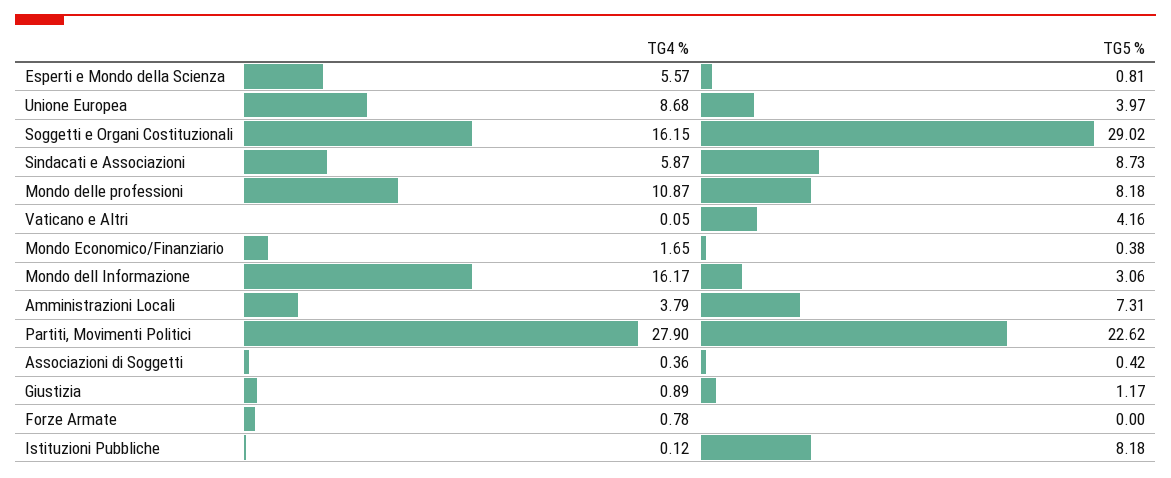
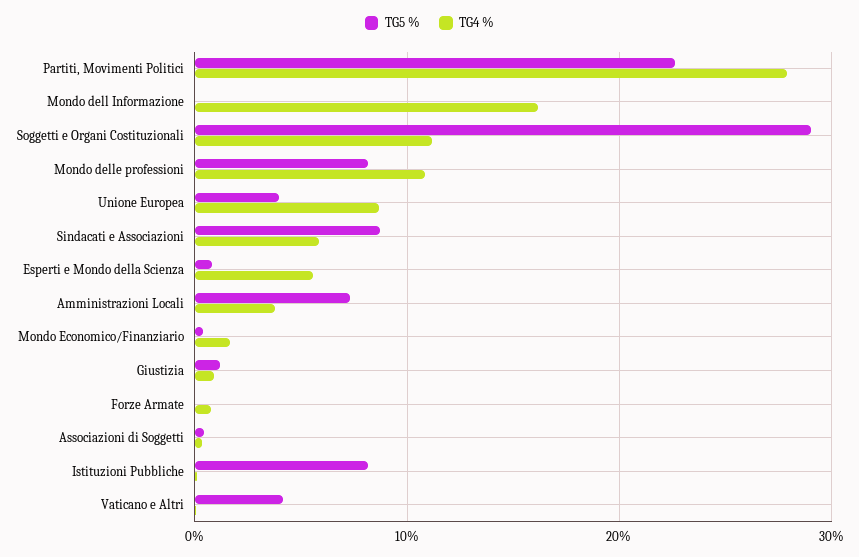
TG4 %, Soggetti e Organi Costituzionali: 16.15 -> 11
TG5 %, Mondo dell Informazione: 3.06 -> 0

